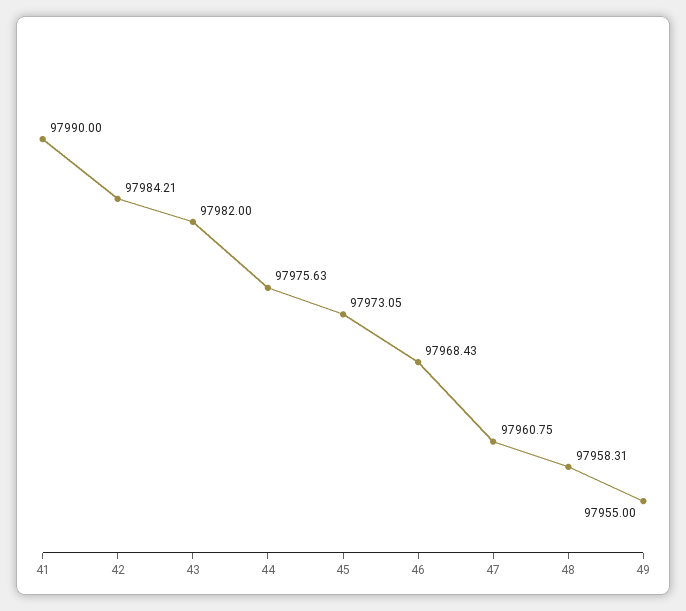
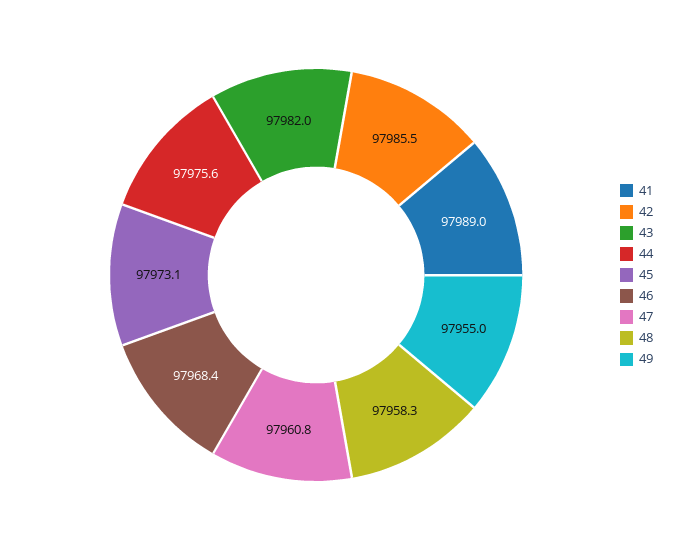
41: 97990 -> 97989
42: 97984.21 -> 97985.5

